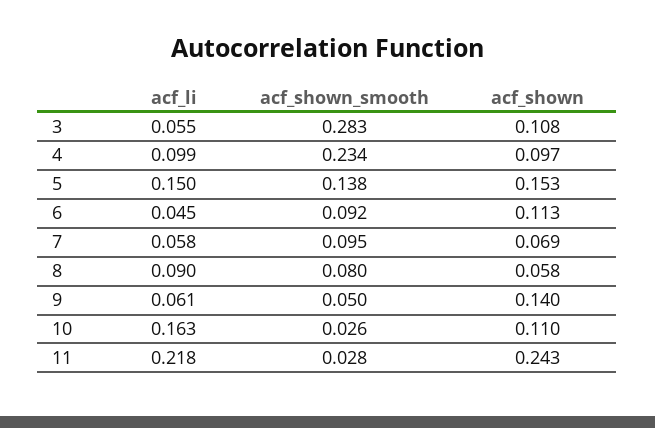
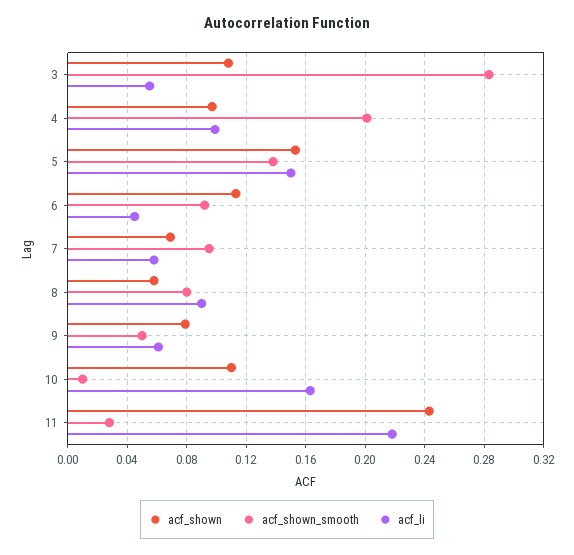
acf_shown_smooth, 4: 0.234 -> 0.2
acf_shown, 9: 0.14 -> 0.08
acf_shown_smooth, 10: 0.026 -> 0.01

